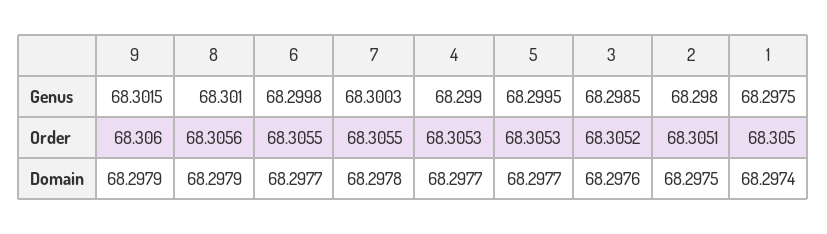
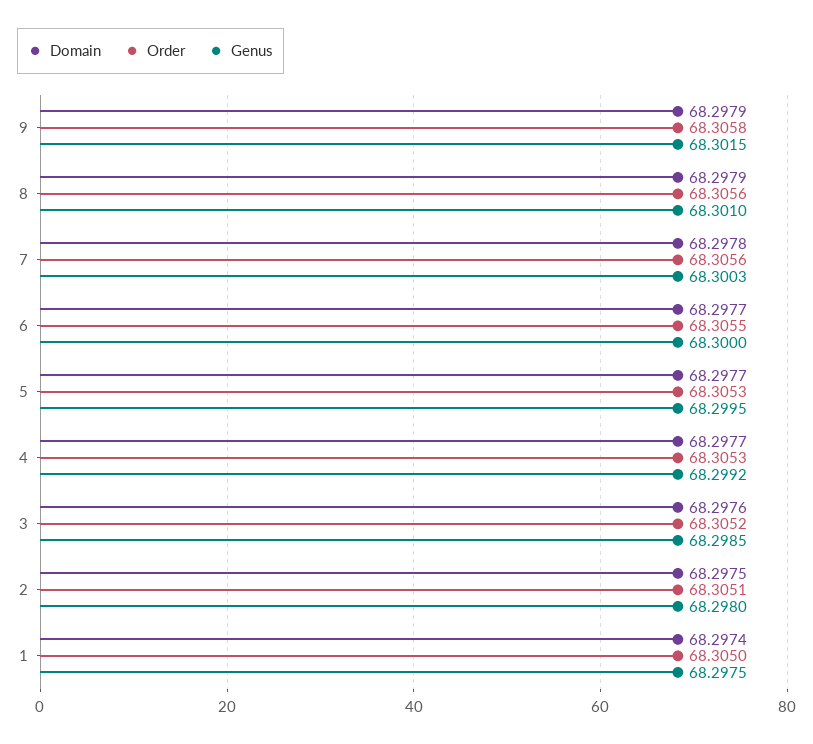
Genus, 6: 68.2998 -> 68.3
Genus, 4: 68.299 -> 68.2992
Order, 9: 68.306 -> 68.3058
Order, 7: 68.3055 -> 68.3056

